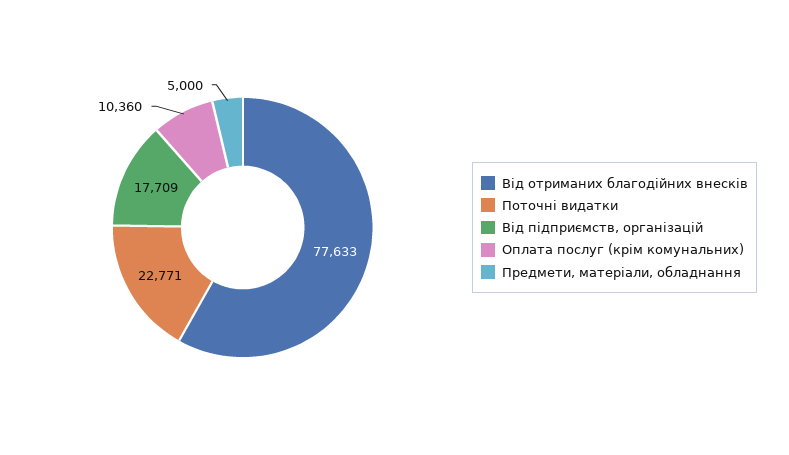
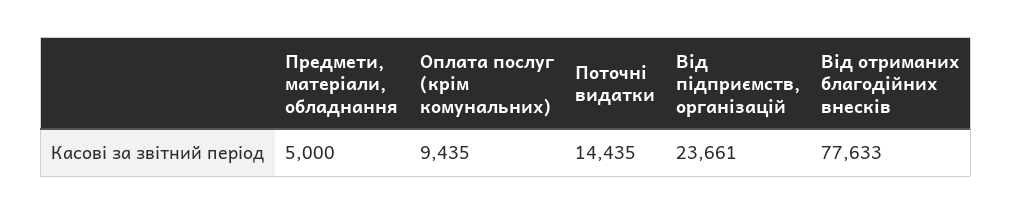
Поточні видатки: 22771 -> 14435
Від підприємств, організацій: 17709 -> 23661
Оплата послуг (крім комунальних): 10360 -> 9435

